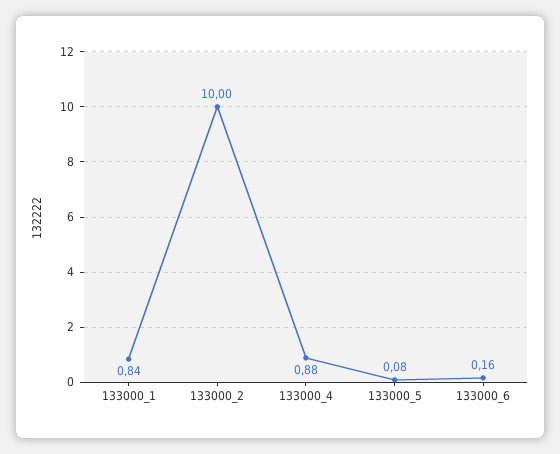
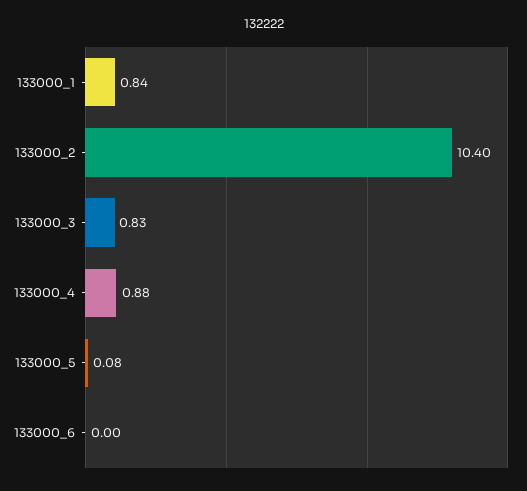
133000_2: 10 -> 10.4
133000_6: 0.16 -> 0
133000_3: none -> 0.83

